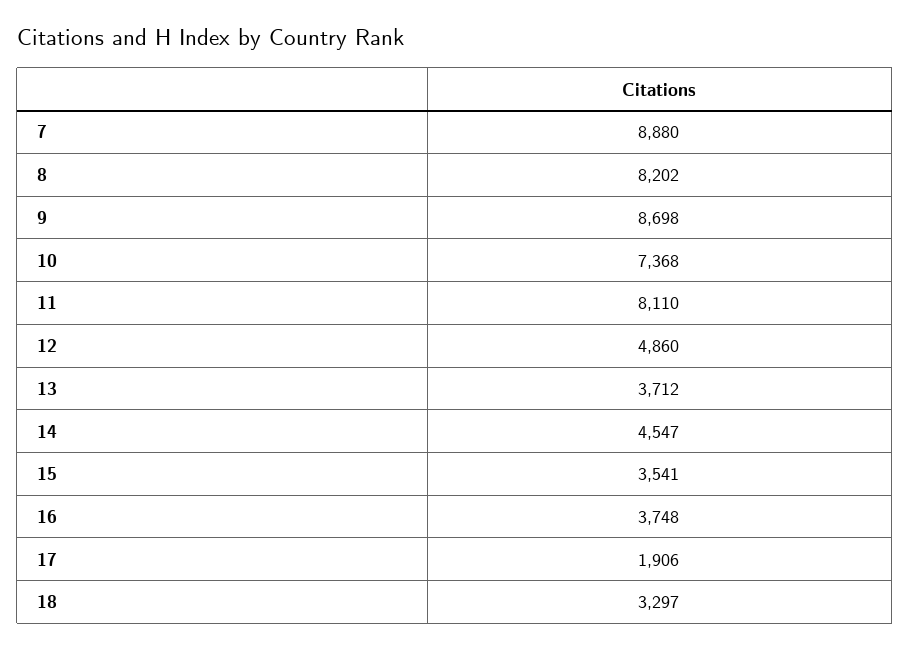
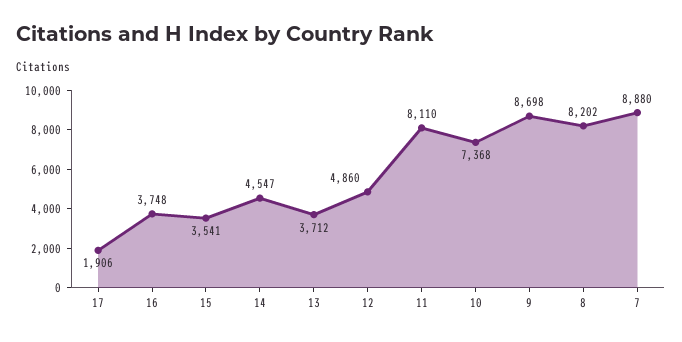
18: 3297 -> none

